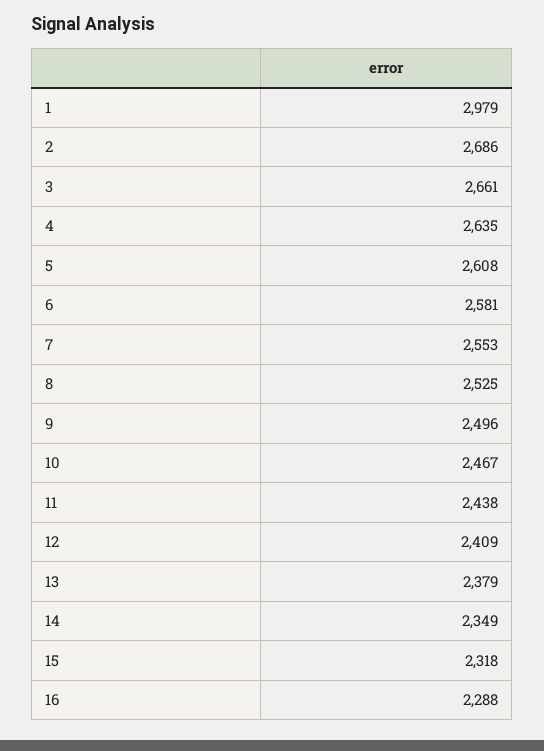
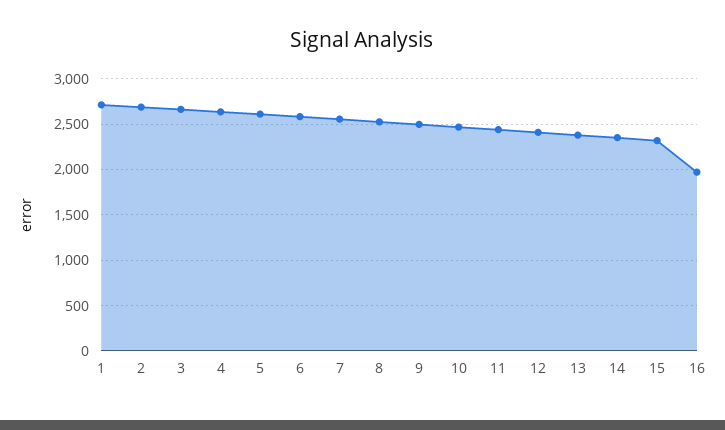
1: 2979 -> 2700
16: 2288 -> 2000

